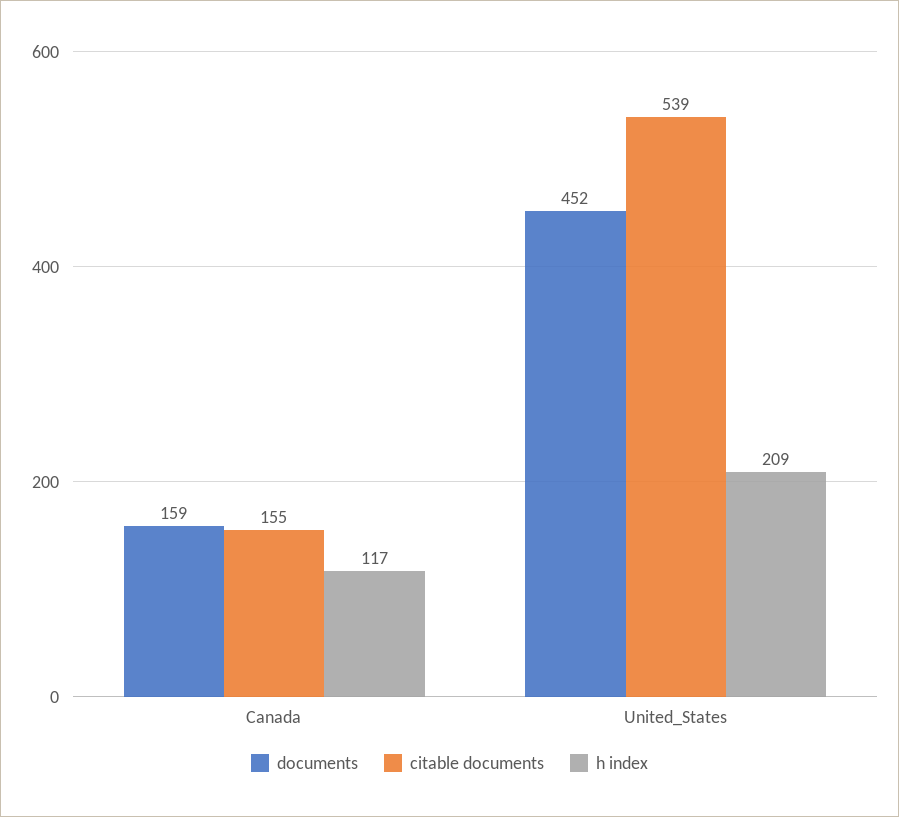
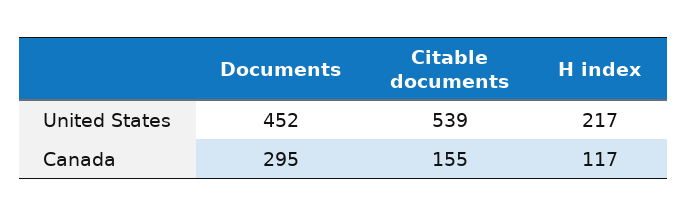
documents, Canada: 159 -> 295
h index, United_States: 209 -> 217

